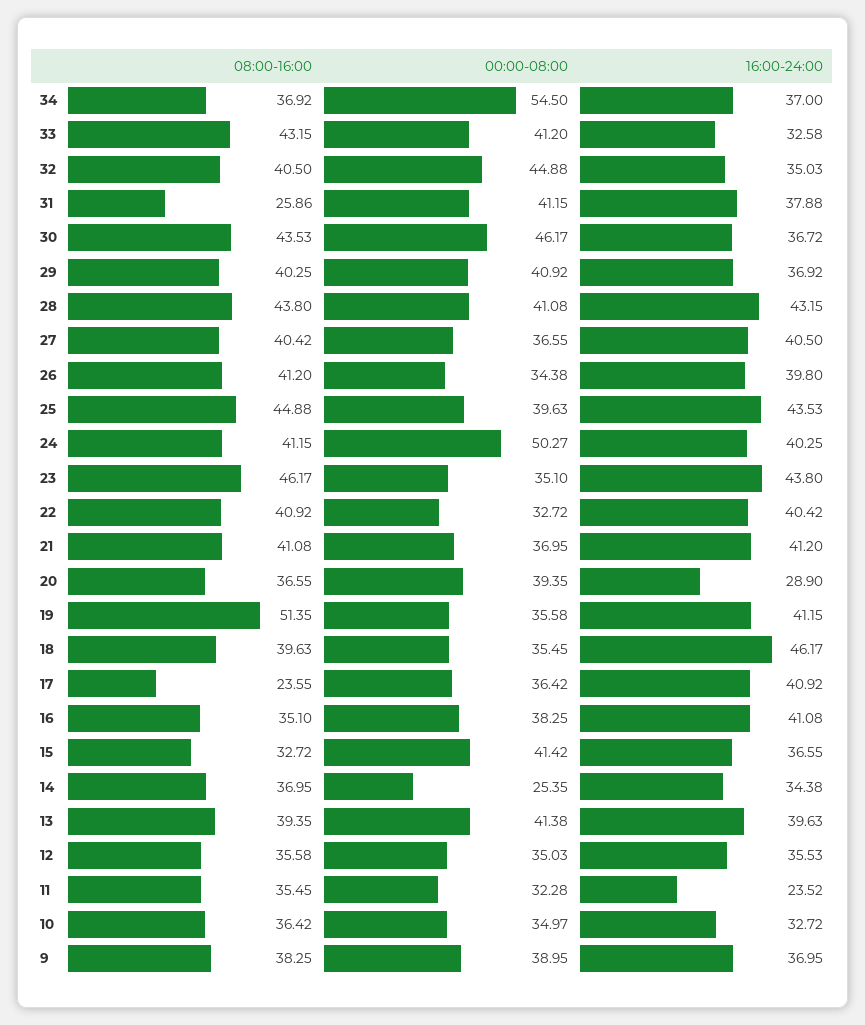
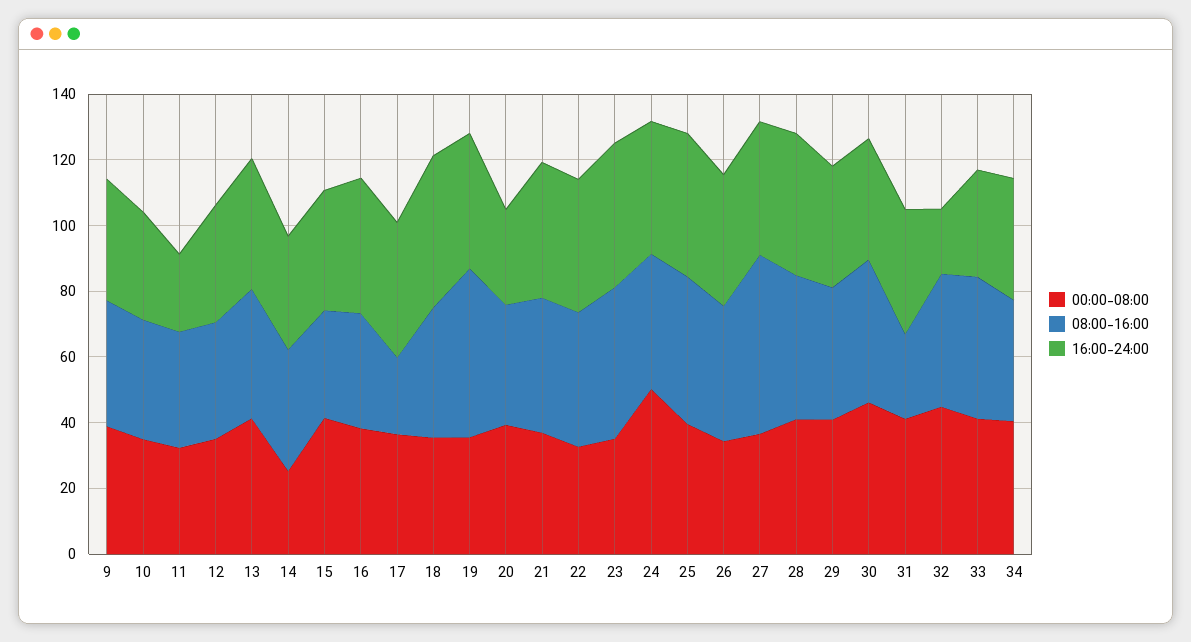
00:00-08:00, 34: 54.5 -> 40
16:00-24:00, 32: 35.03 -> 20
08:00-16:00, 27: 40.42 -> 55

